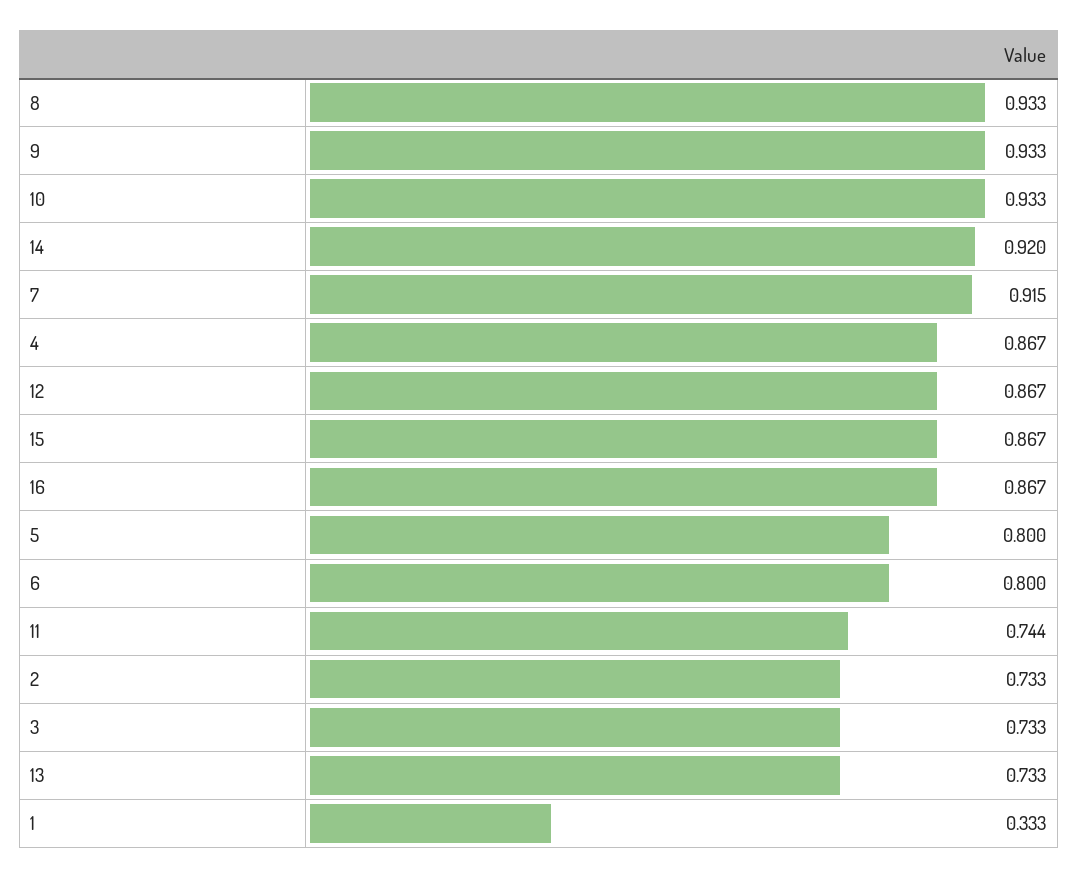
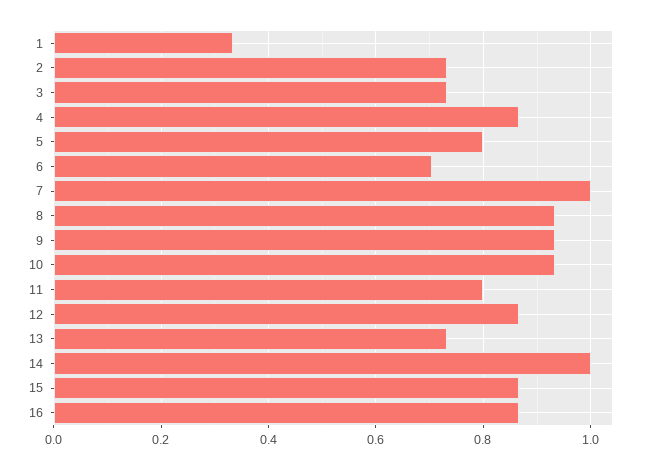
14: 0.92 -> 1
7: 0.915 -> 1
6: 0.8 -> 0.7
11: 0.744 -> 0.8

